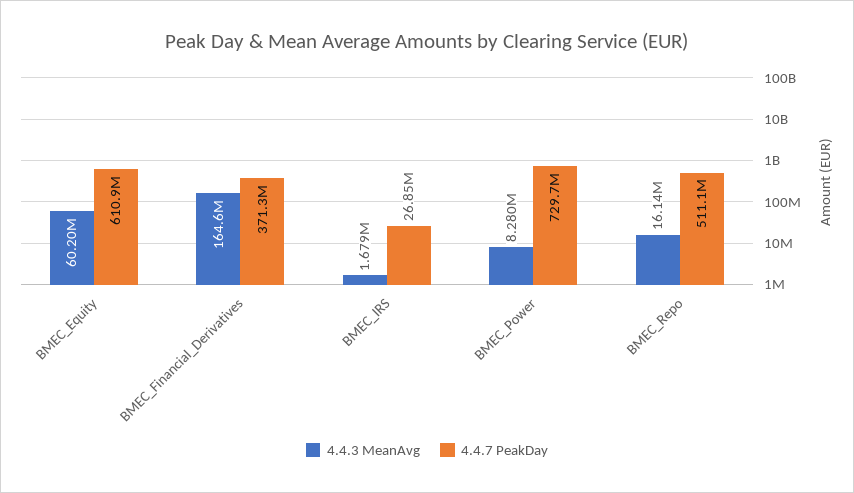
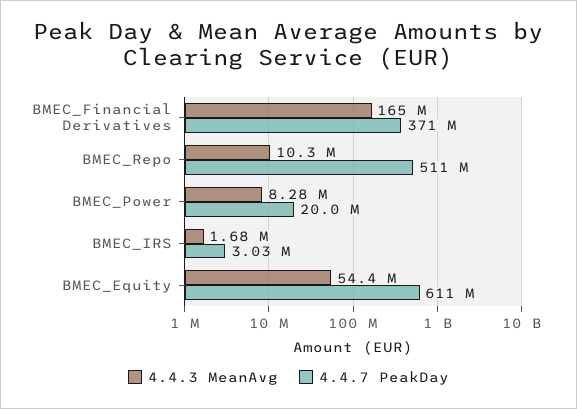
4.4.3 MeanAvg, BMEC_Equity: 60200000 -> 54400000
4.4.7 PeakDay, BMEC_IRS: 26850000 -> 3030000
4.4.7 PeakDay, BMEC_Power: 729700000 -> 20000000
4.4.3 MeanAvg, BMEC_Repo: 16140000 -> 10300000

